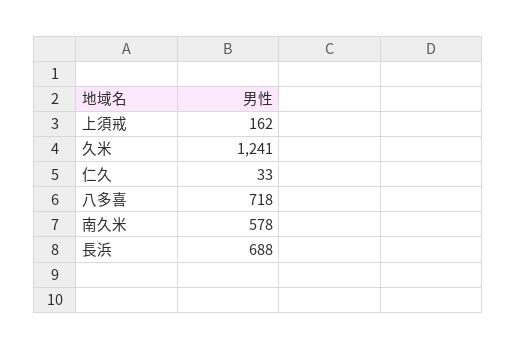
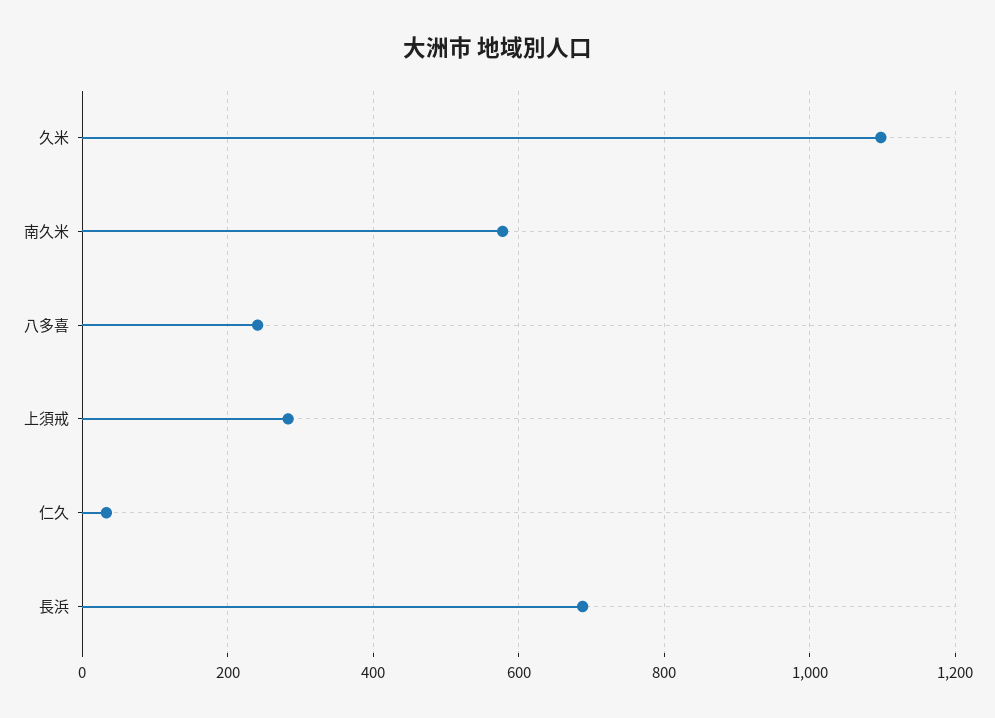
上須戒: 162 -> 280
久米: 1241 -> 1100
八多喜: 718 -> 240

